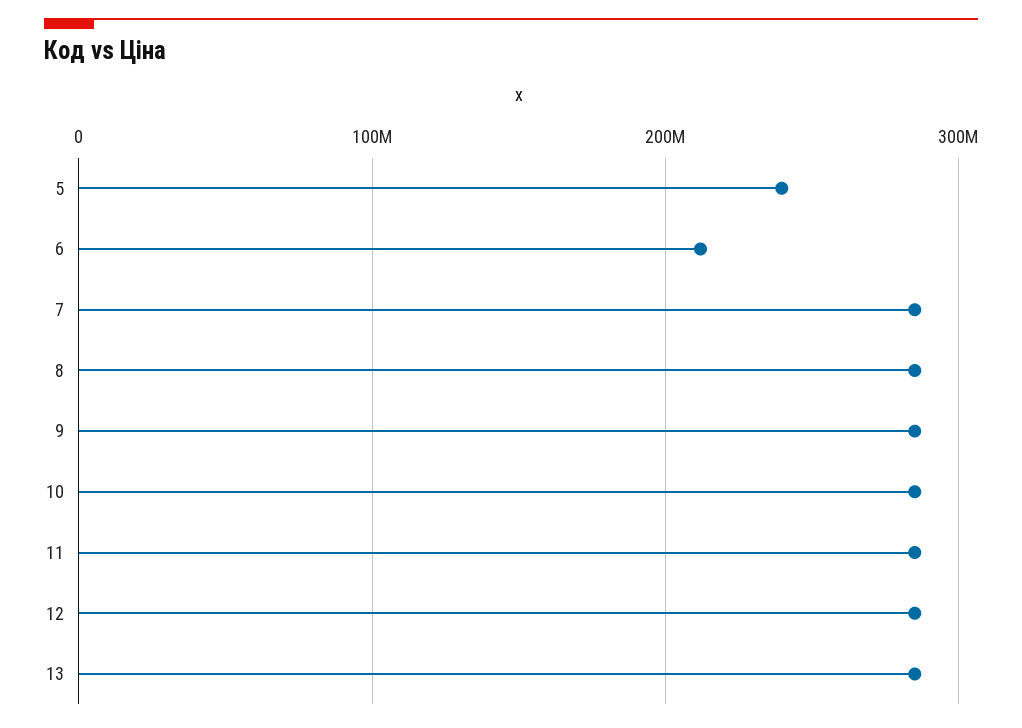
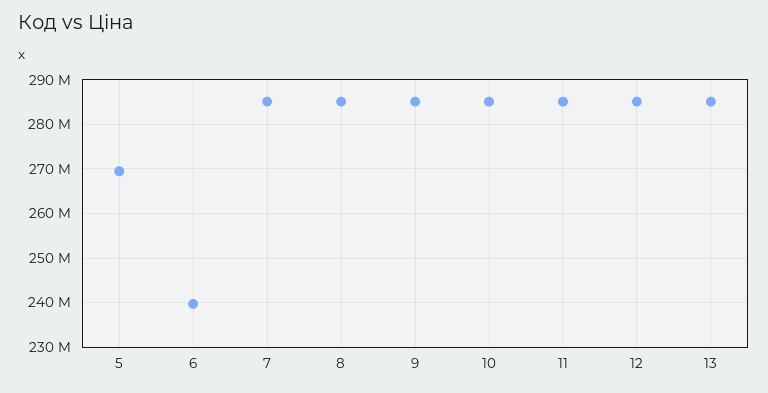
5: 240000000 -> 270000000
6: 210000000 -> 240000000

